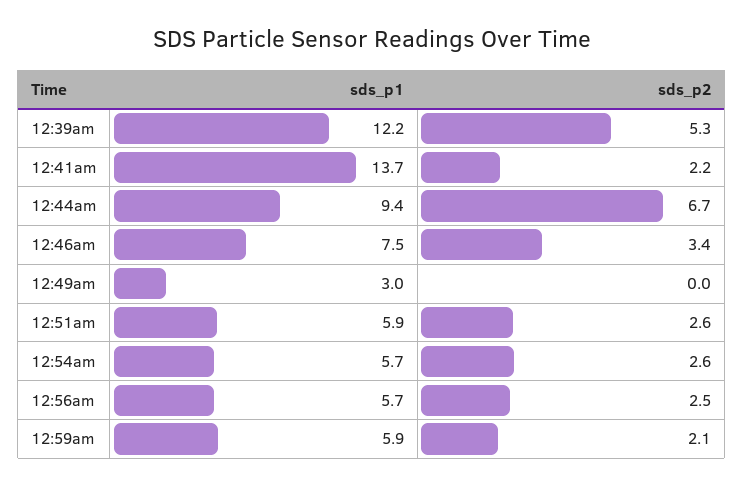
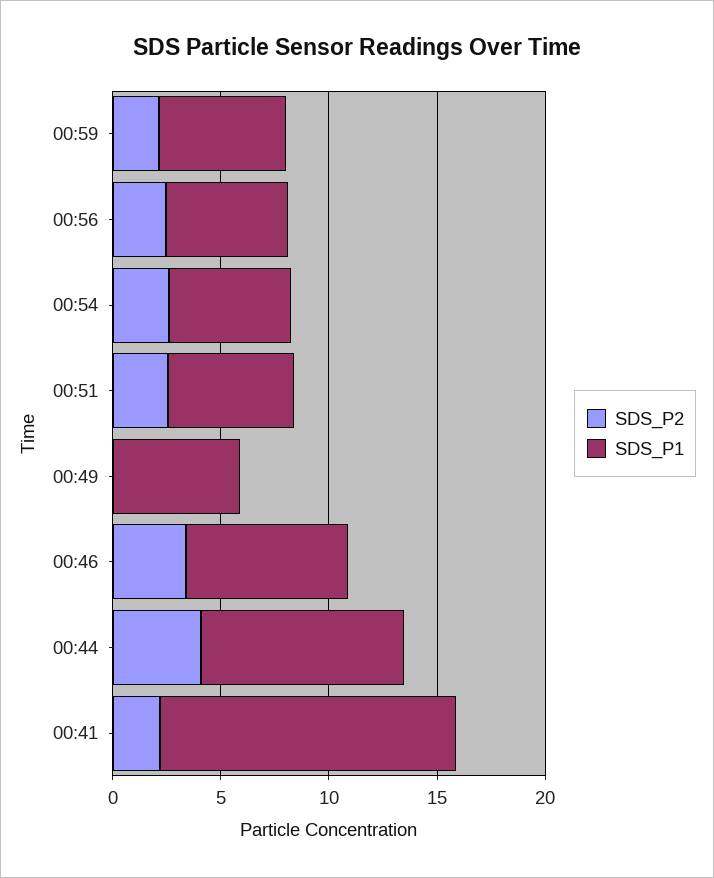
sds_p1, 12:39am: 12.2 -> none
sds_p2, 12:39am: 5.3 -> none
sds_p2, 12:44am: 6.7 -> 4
sds_p1, 12:49am: 3 -> 6

